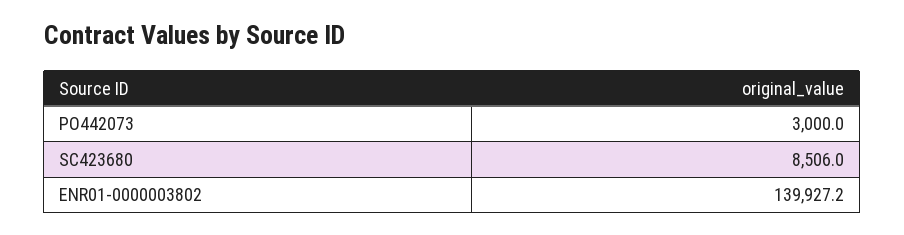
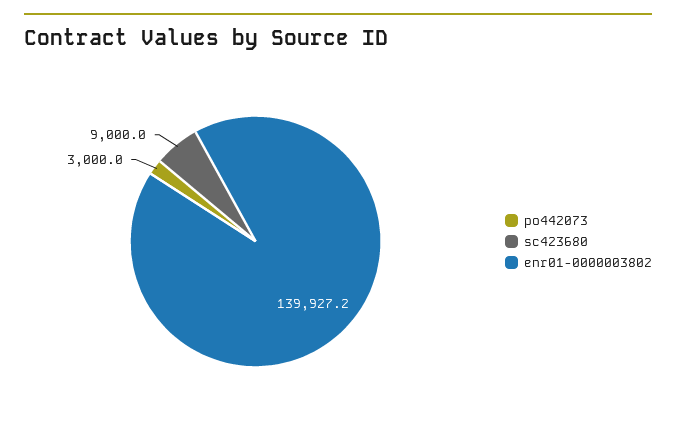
SC423680: 8506 -> 9000

